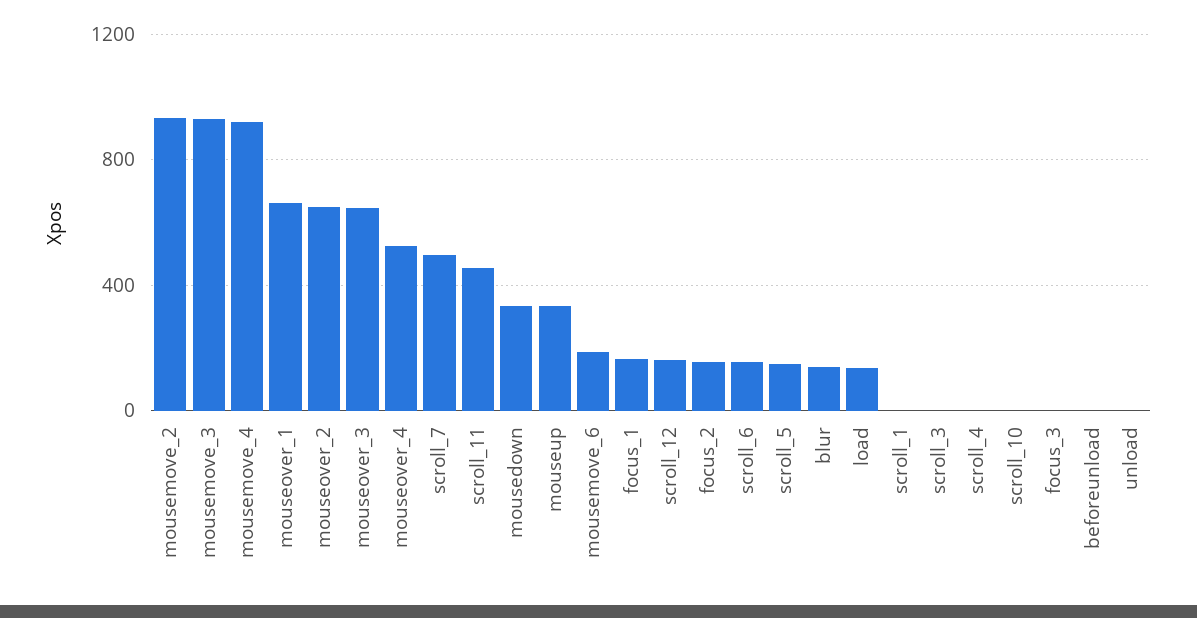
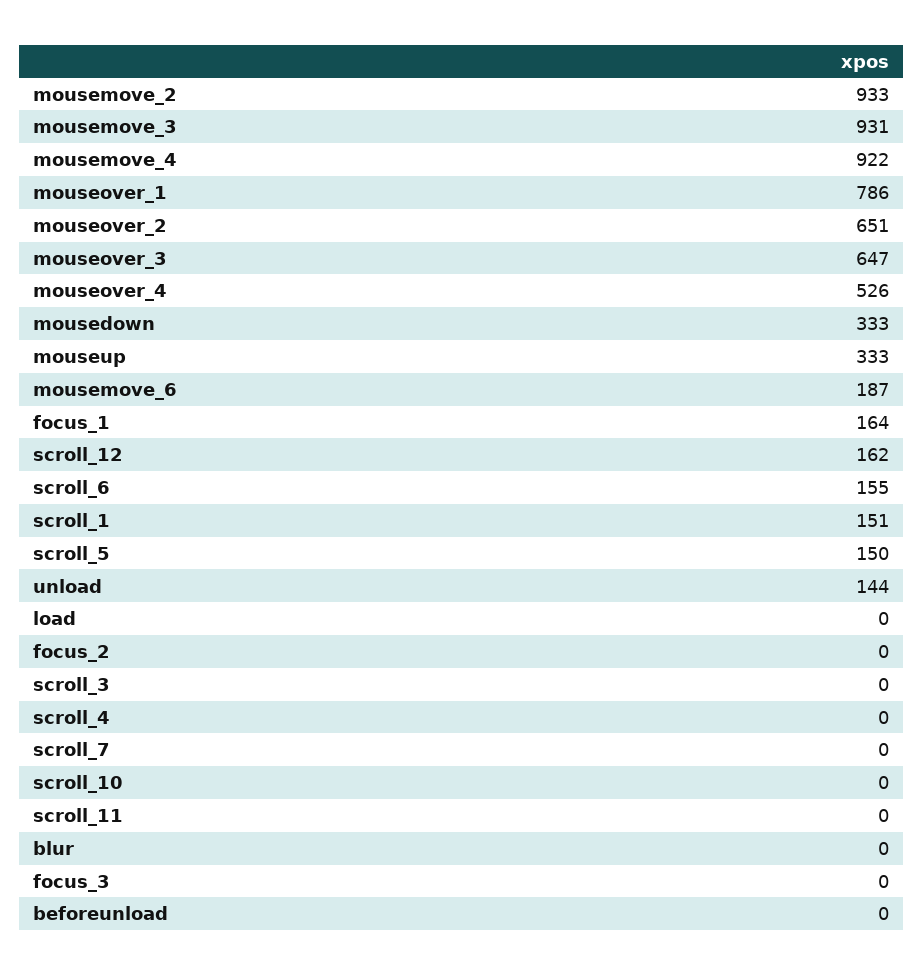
mouseover_1: 650 -> 786
scroll_7: 500 -> 0
scroll_11: 450 -> 0
focus_2: 150 -> 0
blur: 150 -> 0
load: 150 -> 0
scroll_1: 0 -> 151
unload: 0 -> 144

